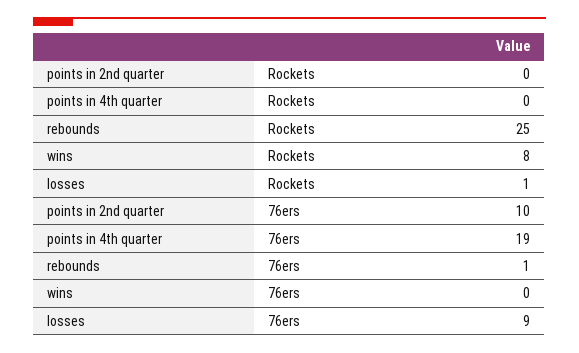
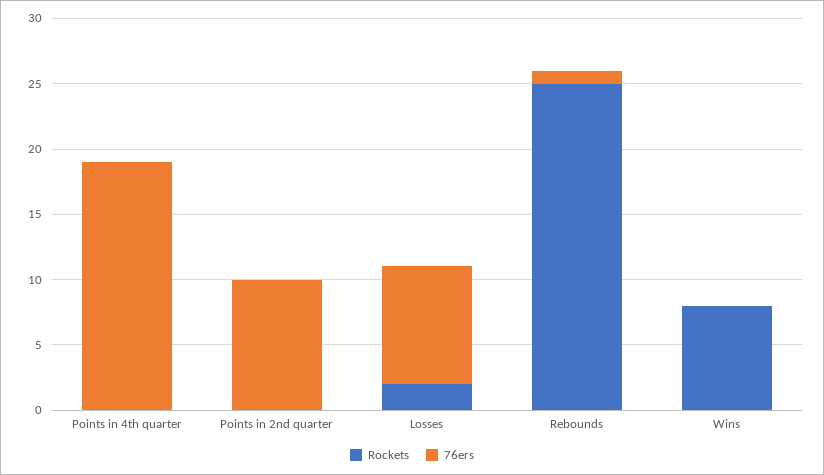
Rockets, losses: 1 -> 2

